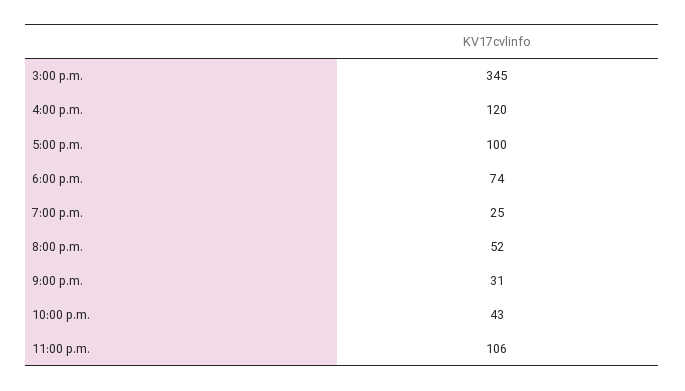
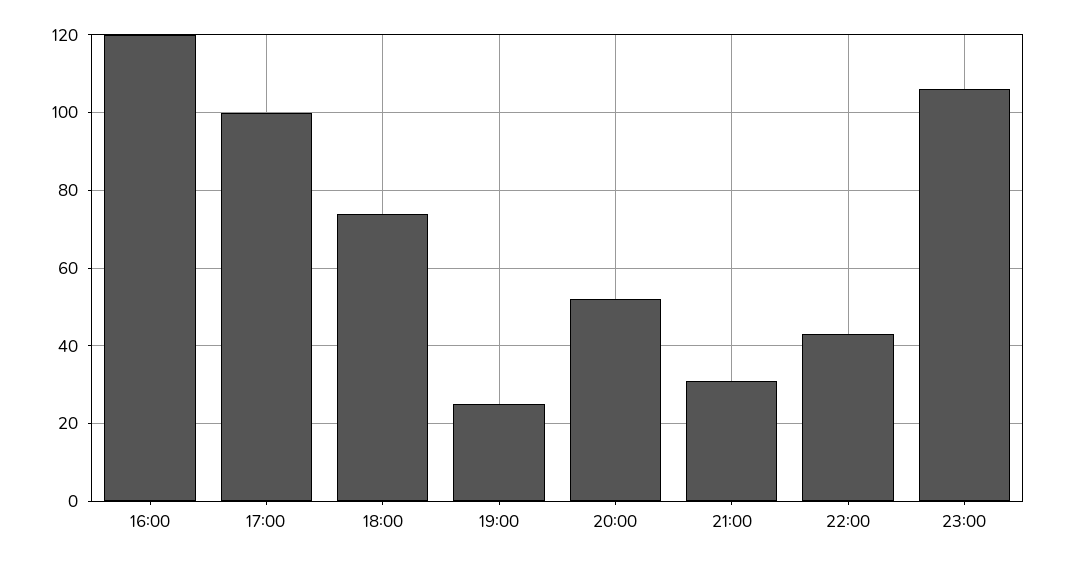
3:00 p.m.: 345 -> none

